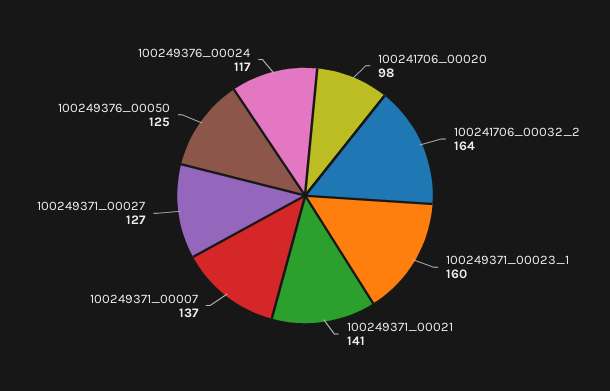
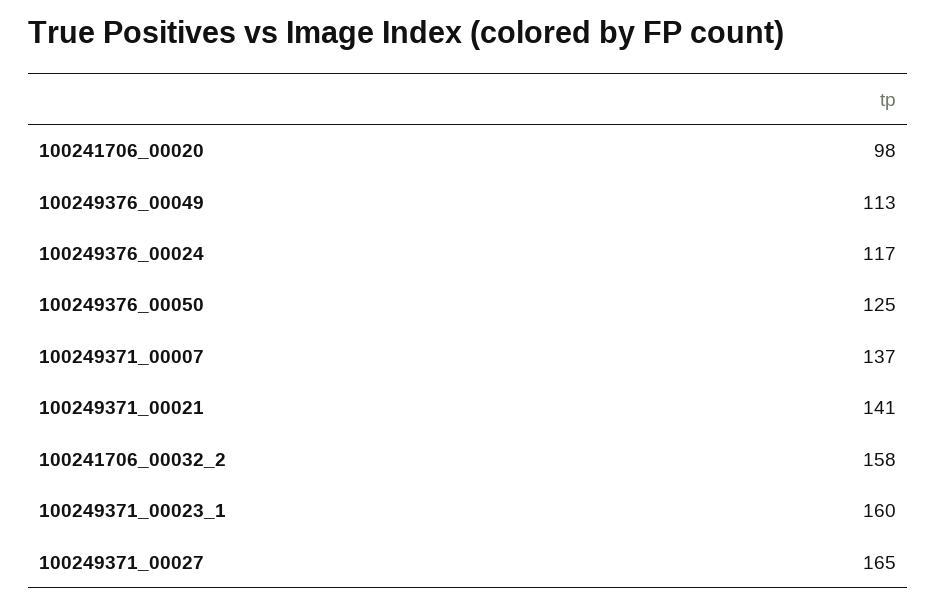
100241706_00032_2: 164 -> 158
100249371_00027: 127 -> 165
100249376_00049: none -> 113

